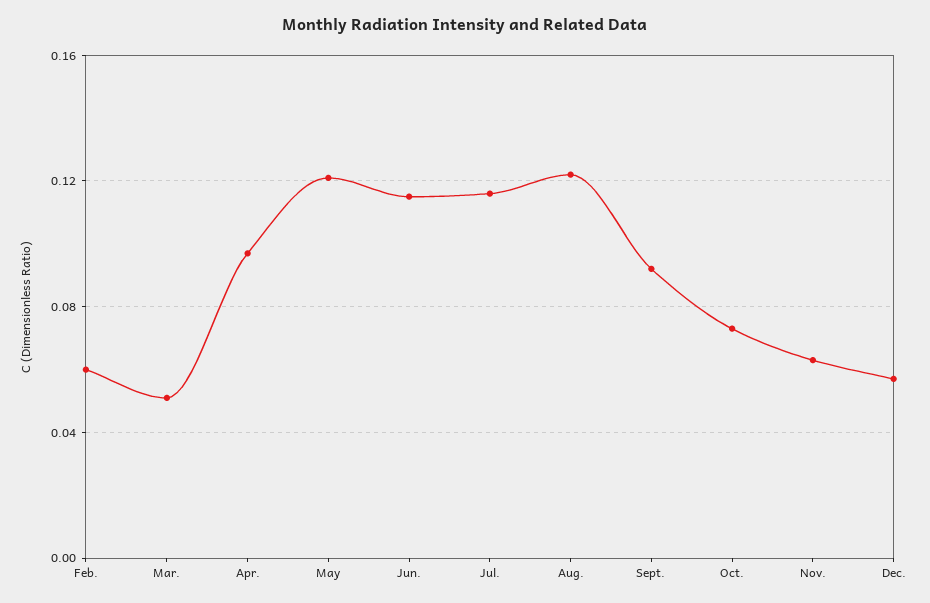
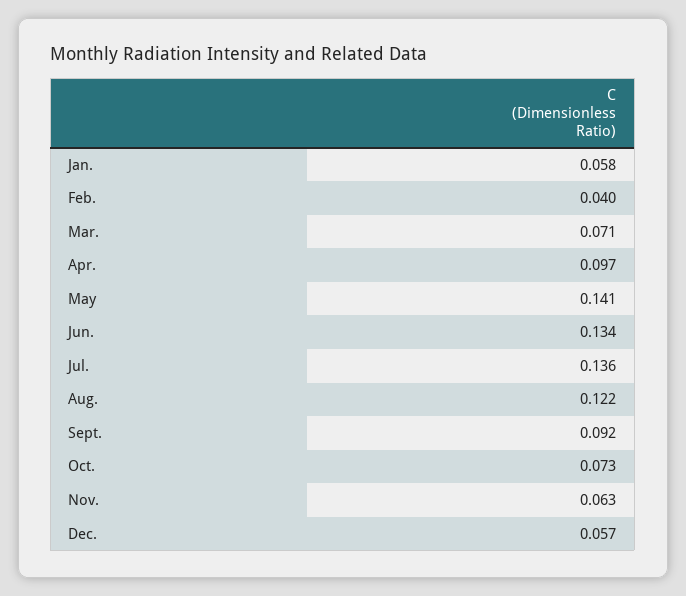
Feb.: 0.06 -> 0.04
Mar.: 0.05 -> 0.071
May: 0.12 -> 0.141
Jun.: 0.115 -> 0.134
Jul.: 0.115 -> 0.136
Jan.: none -> 0.058

